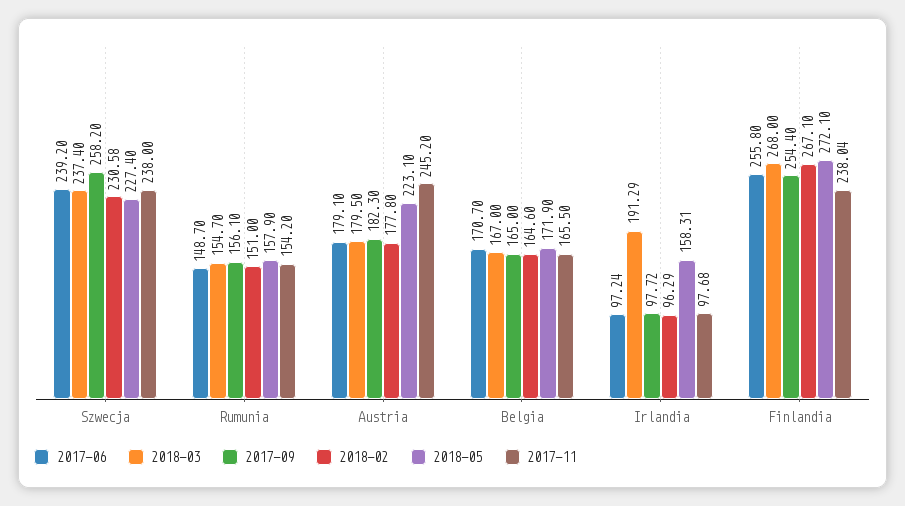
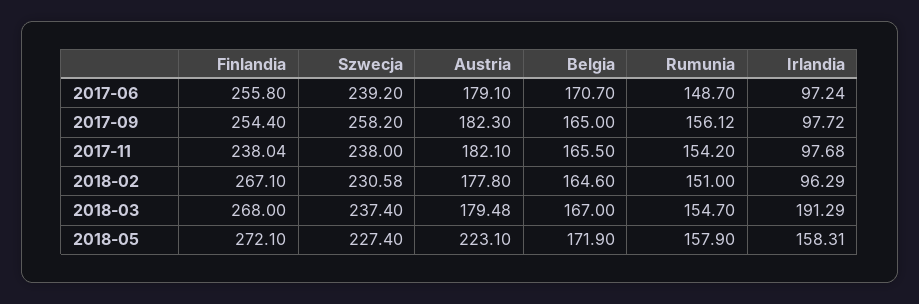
2017-09, Rumunia: 156.1 -> 156.12
2018-03, Austria: 179.5 -> 179.48
2017-11, Austria: 245.2 -> 182.1

